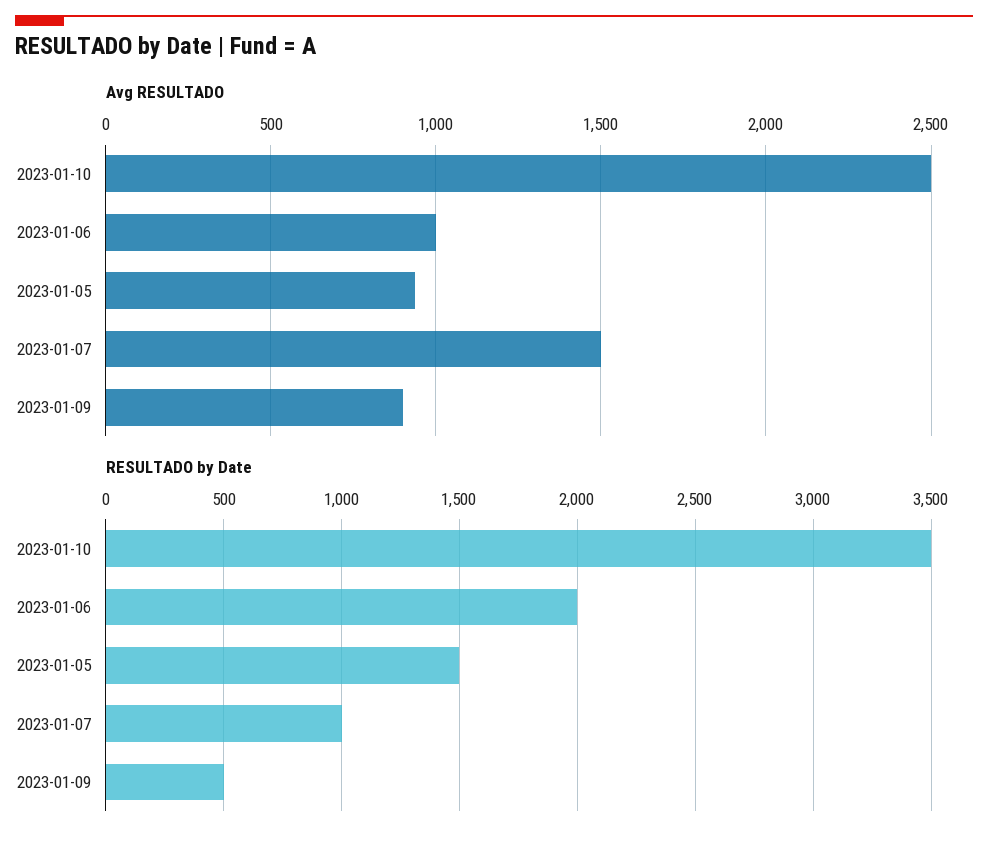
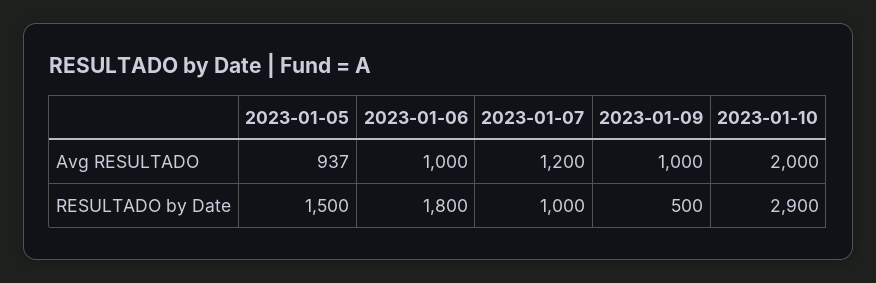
Avg RESULTADO, 2023-01-10: 2500 -> 2000
Avg RESULTADO, 2023-01-07: 1500 -> 1200
Avg RESULTADO, 2023-01-09: 900 -> 1000
RESULTADO by Date, 2023-01-10: 3500 -> 2900
RESULTADO by Date, 2023-01-06: 2000 -> 1800

